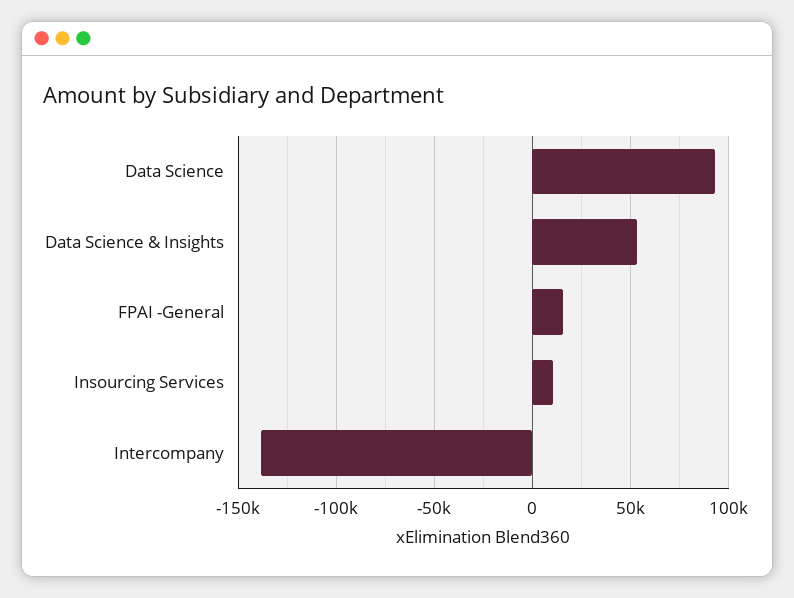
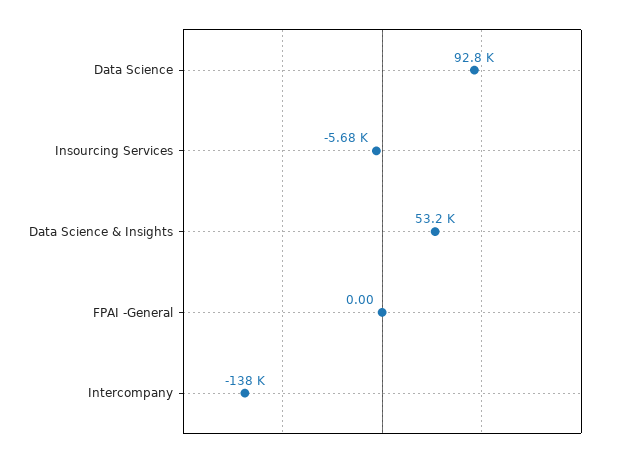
FPAI -General: 15000 -> 0
Insourcing Services: 10000 -> -5680

